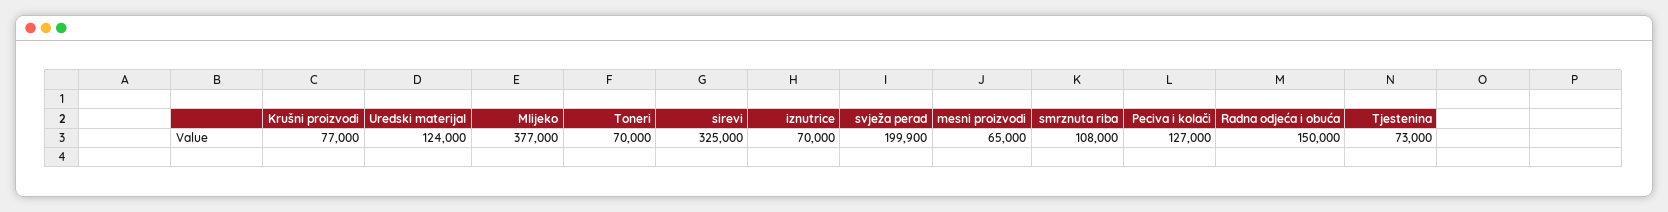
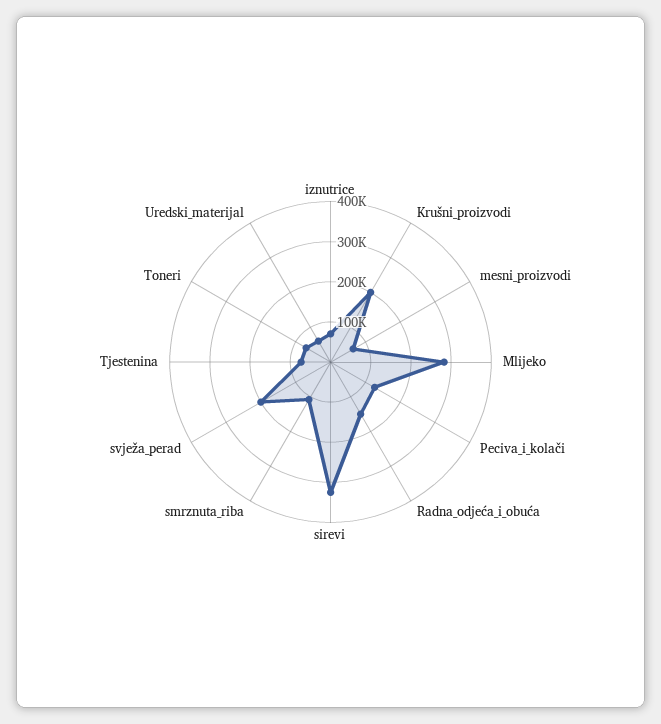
Krušni proizvodi: 77000 -> 200000
Uredski materijal: 124000 -> 60000
Mlijeko: 377000 -> 280000

